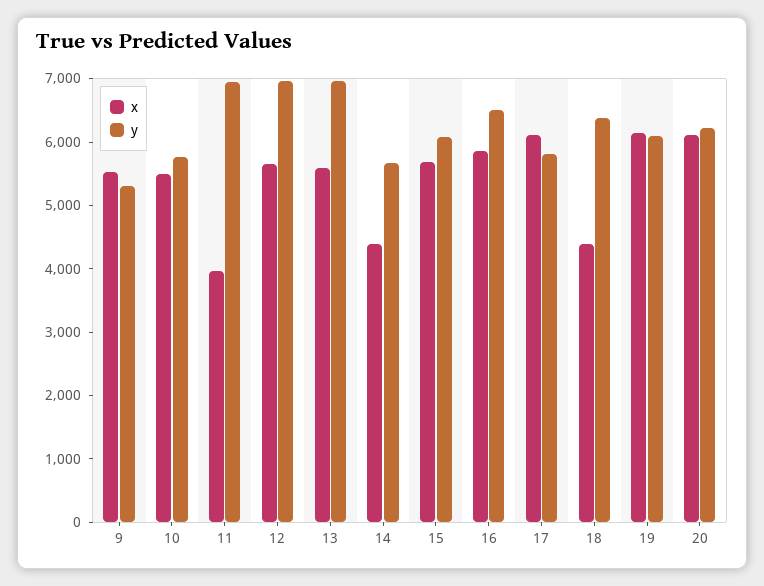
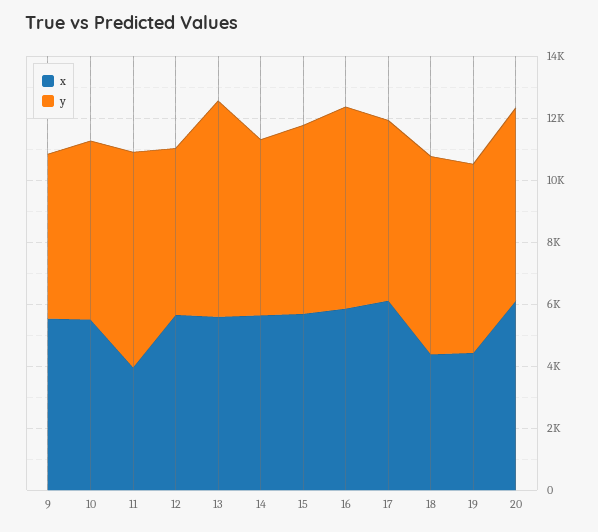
y, 12: 7000 -> 5500
x, 14: 4400 -> 5500
x, 19: 6200 -> 4500

